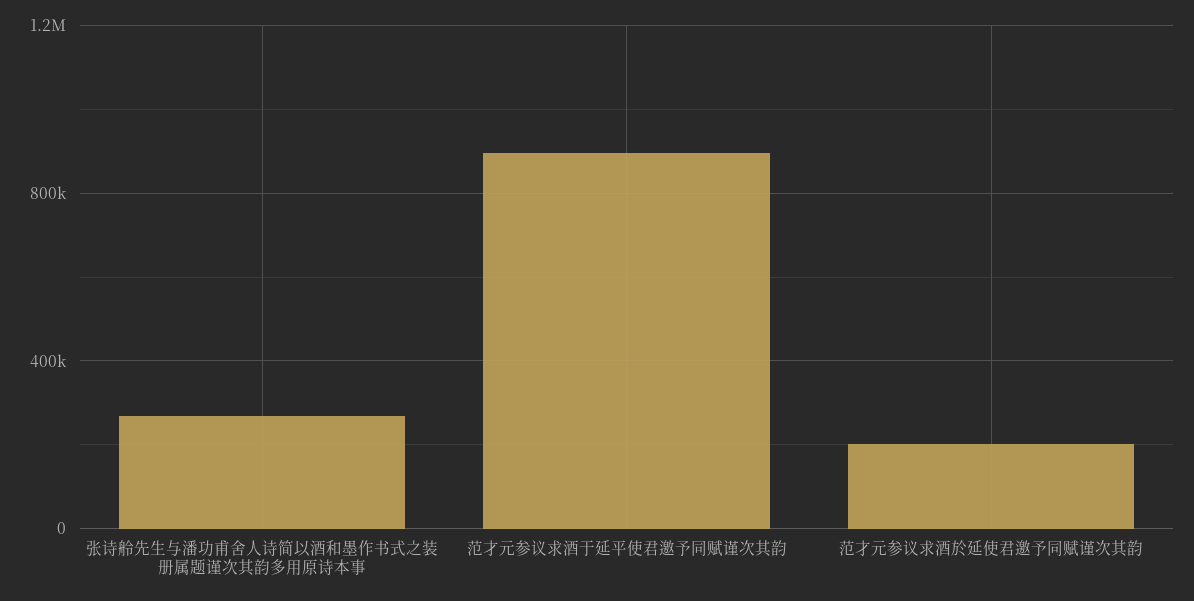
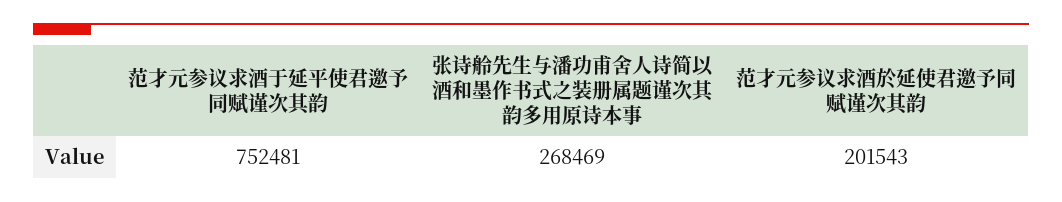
范才元参议求酒于延平使君邀予同赋谨次其韵: 900000 -> 752481

